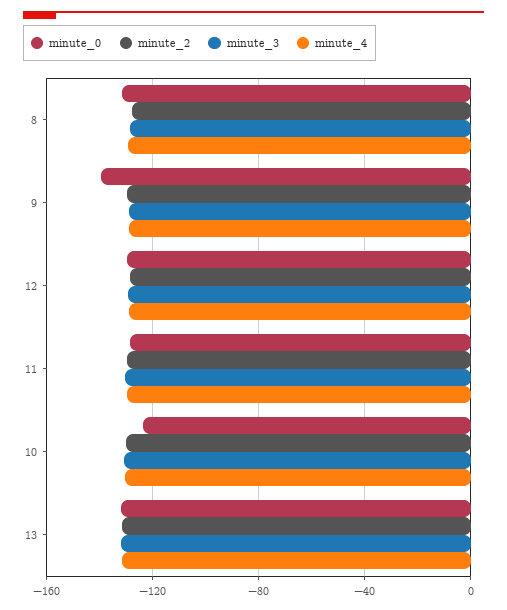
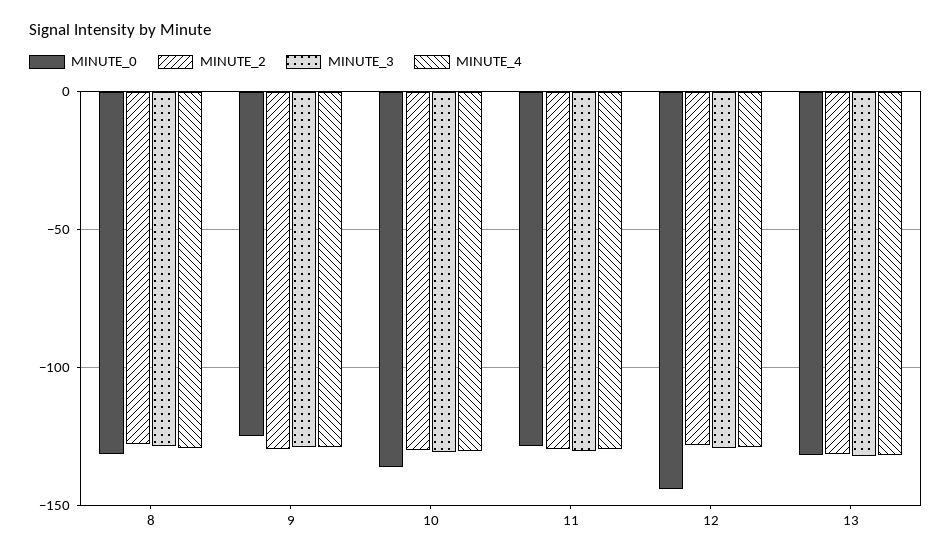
minute_0, 9: -140 -> -125
minute_0, 12: -130 -> -145
minute_0, 10: -125 -> -135

